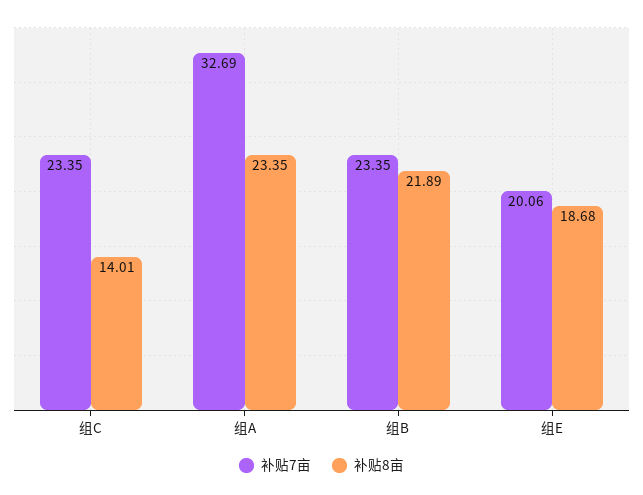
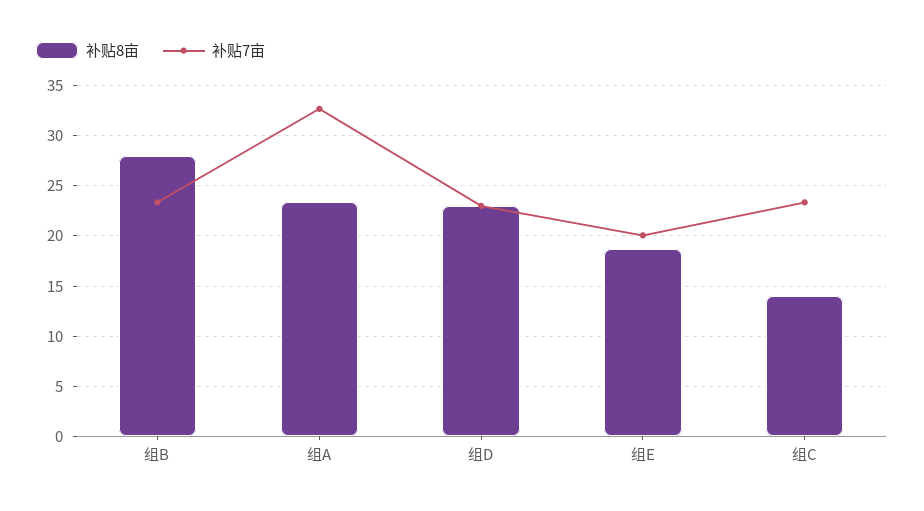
补贴8亩, 组B: 21.89 -> 28
补贴8亩, 组D: none -> 23
补贴7亩, 组D: none -> 23

